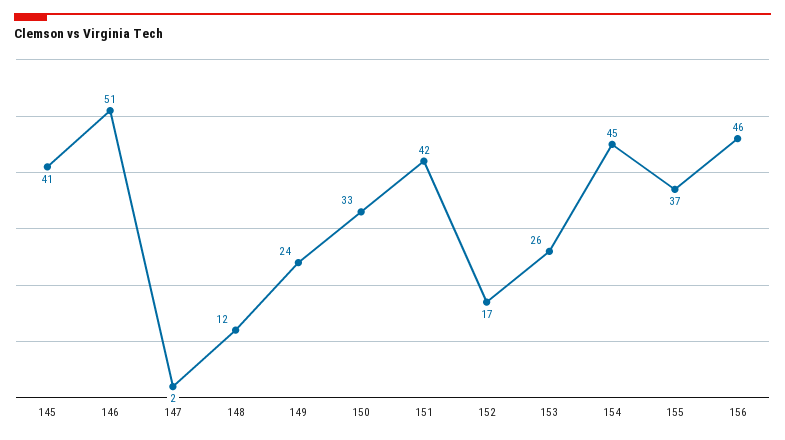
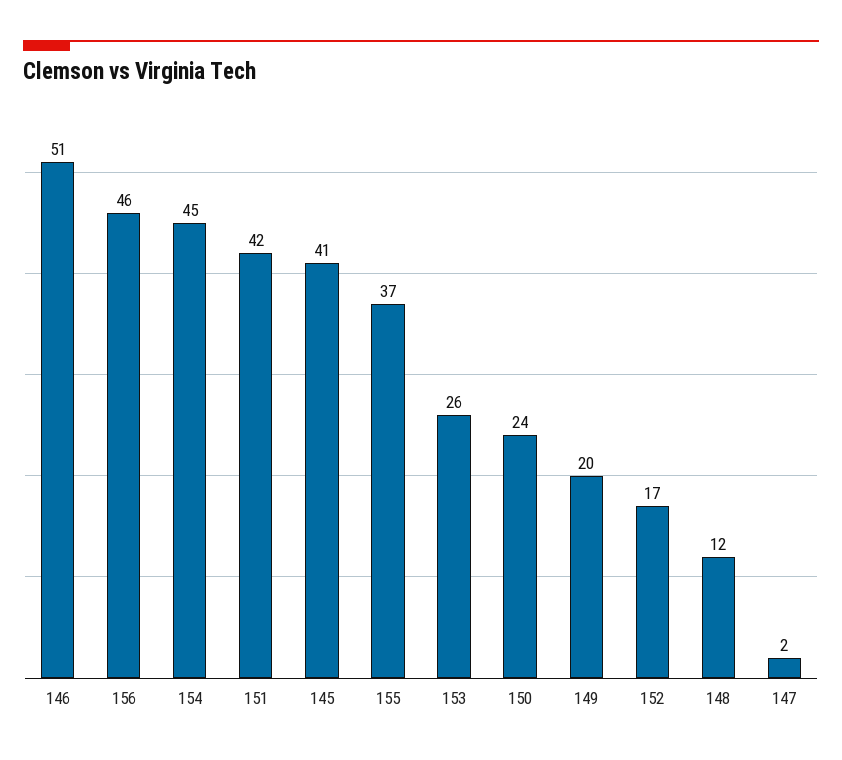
149: 24 -> 20
150: 33 -> 24

